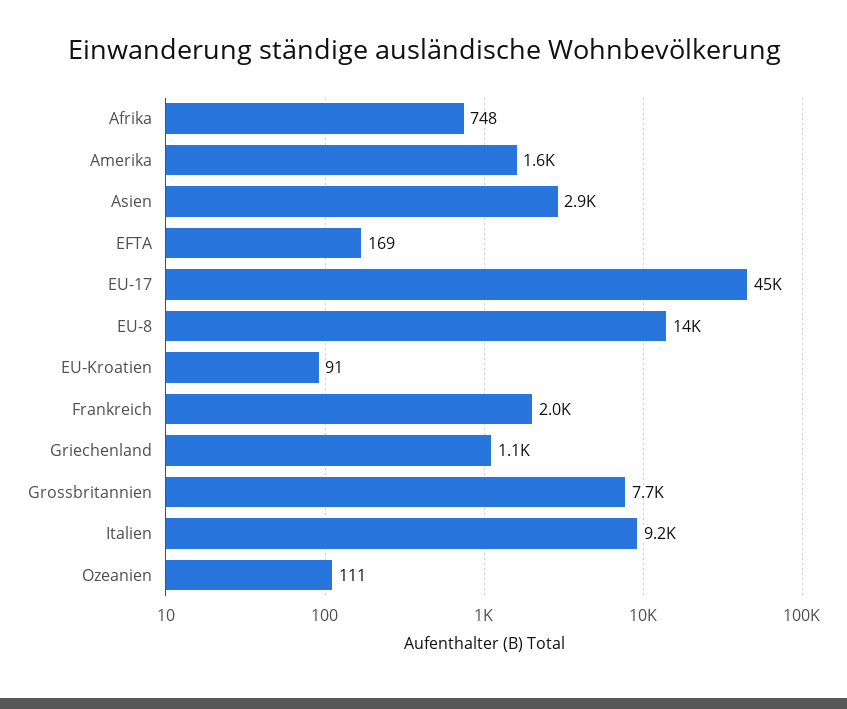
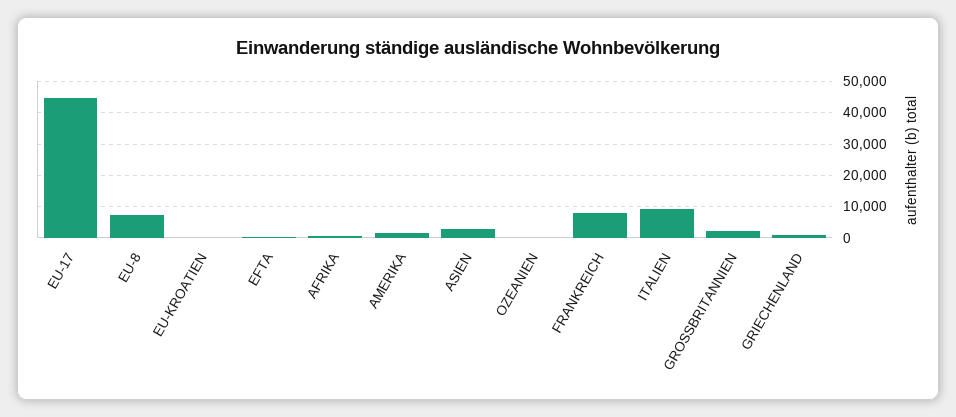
EU-8: 14000 -> 8000
Frankreich: 2000 -> 8000
Grossbritannien: 7700 -> 2000

